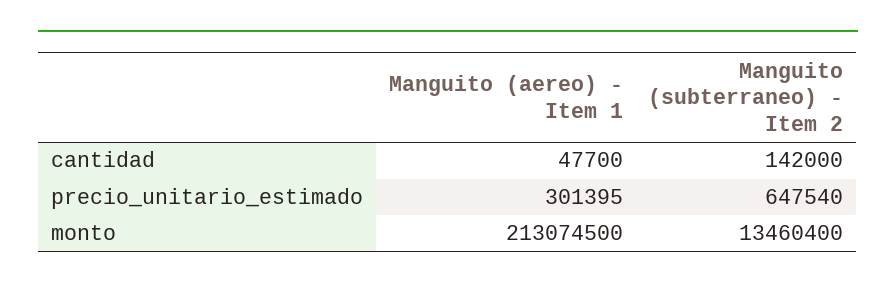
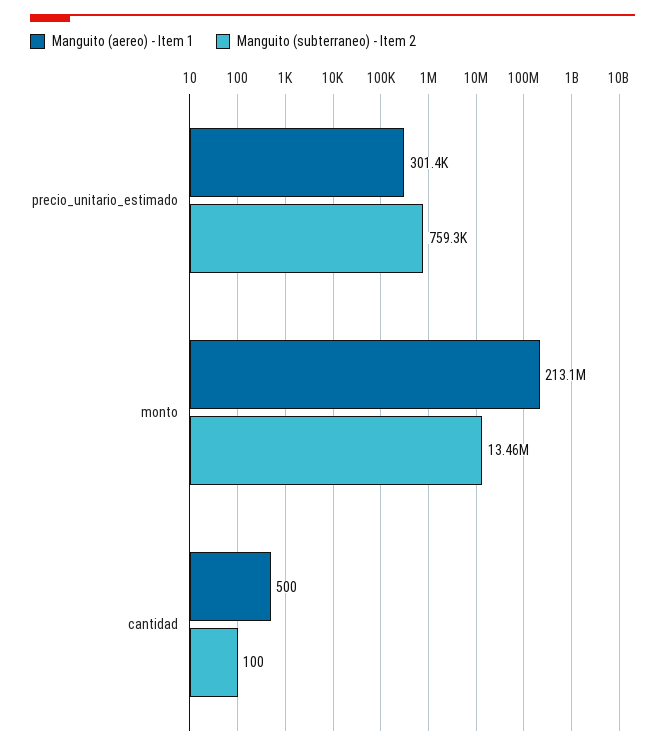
Manguito (aereo) - Item 1, cantidad: 47700 -> 500
Manguito (subterraneo) - Item 2, cantidad: 142000 -> 100
Manguito (subterraneo) - Item 2, precio_unitario_estimado: 647540 -> 759300

